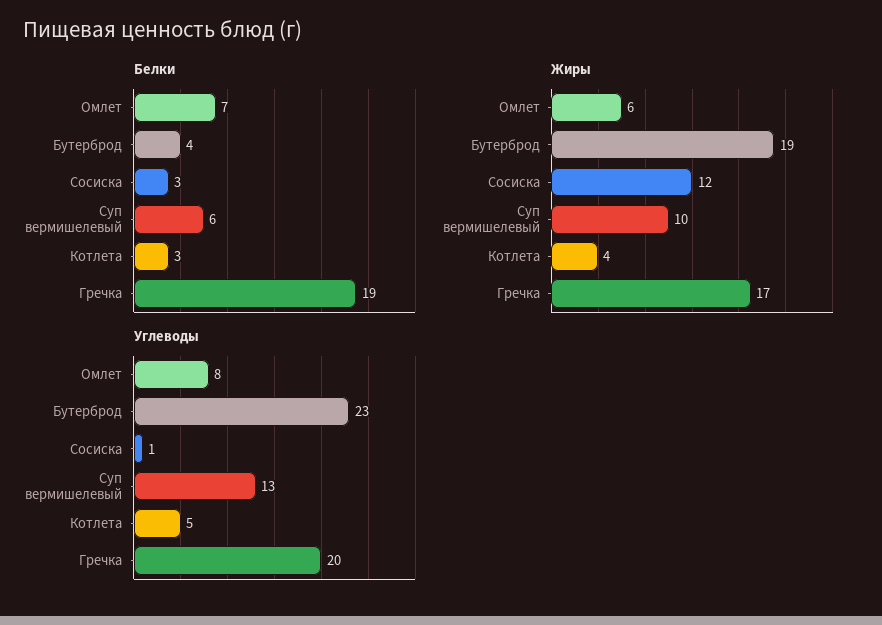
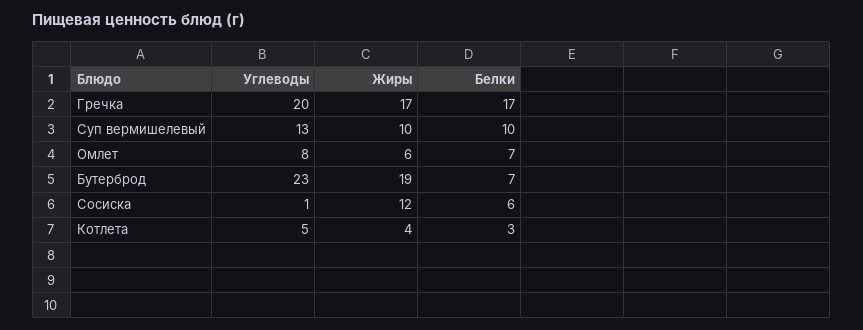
Белки, Бутерброд: 4 -> 7
Белки, Сосиска: 3 -> 6
Белки, Суп вермишелевый: 6 -> 10
Белки, Гречка: 19 -> 17

